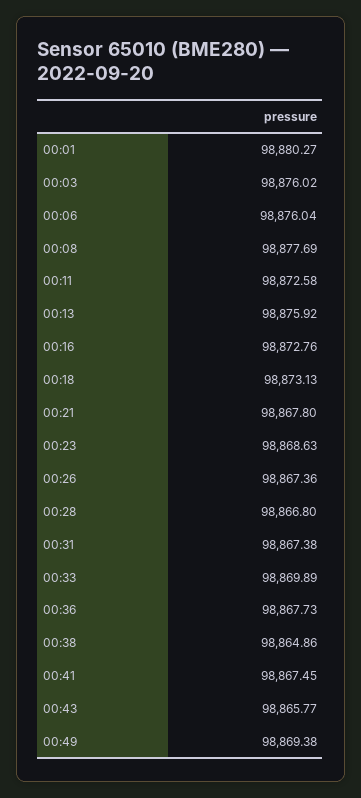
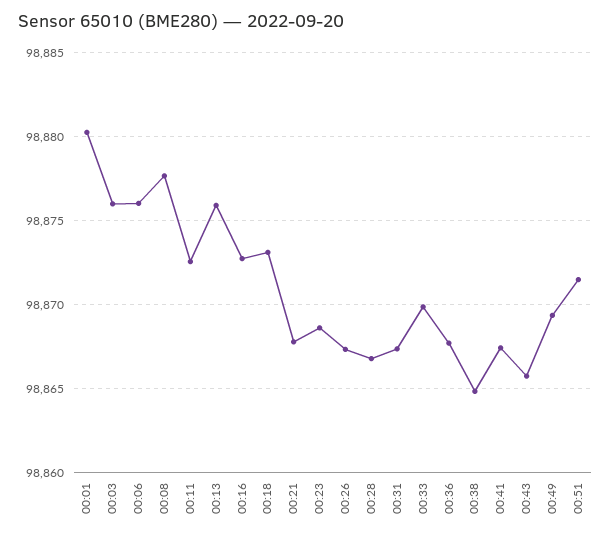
00:51: none -> 98871.5

